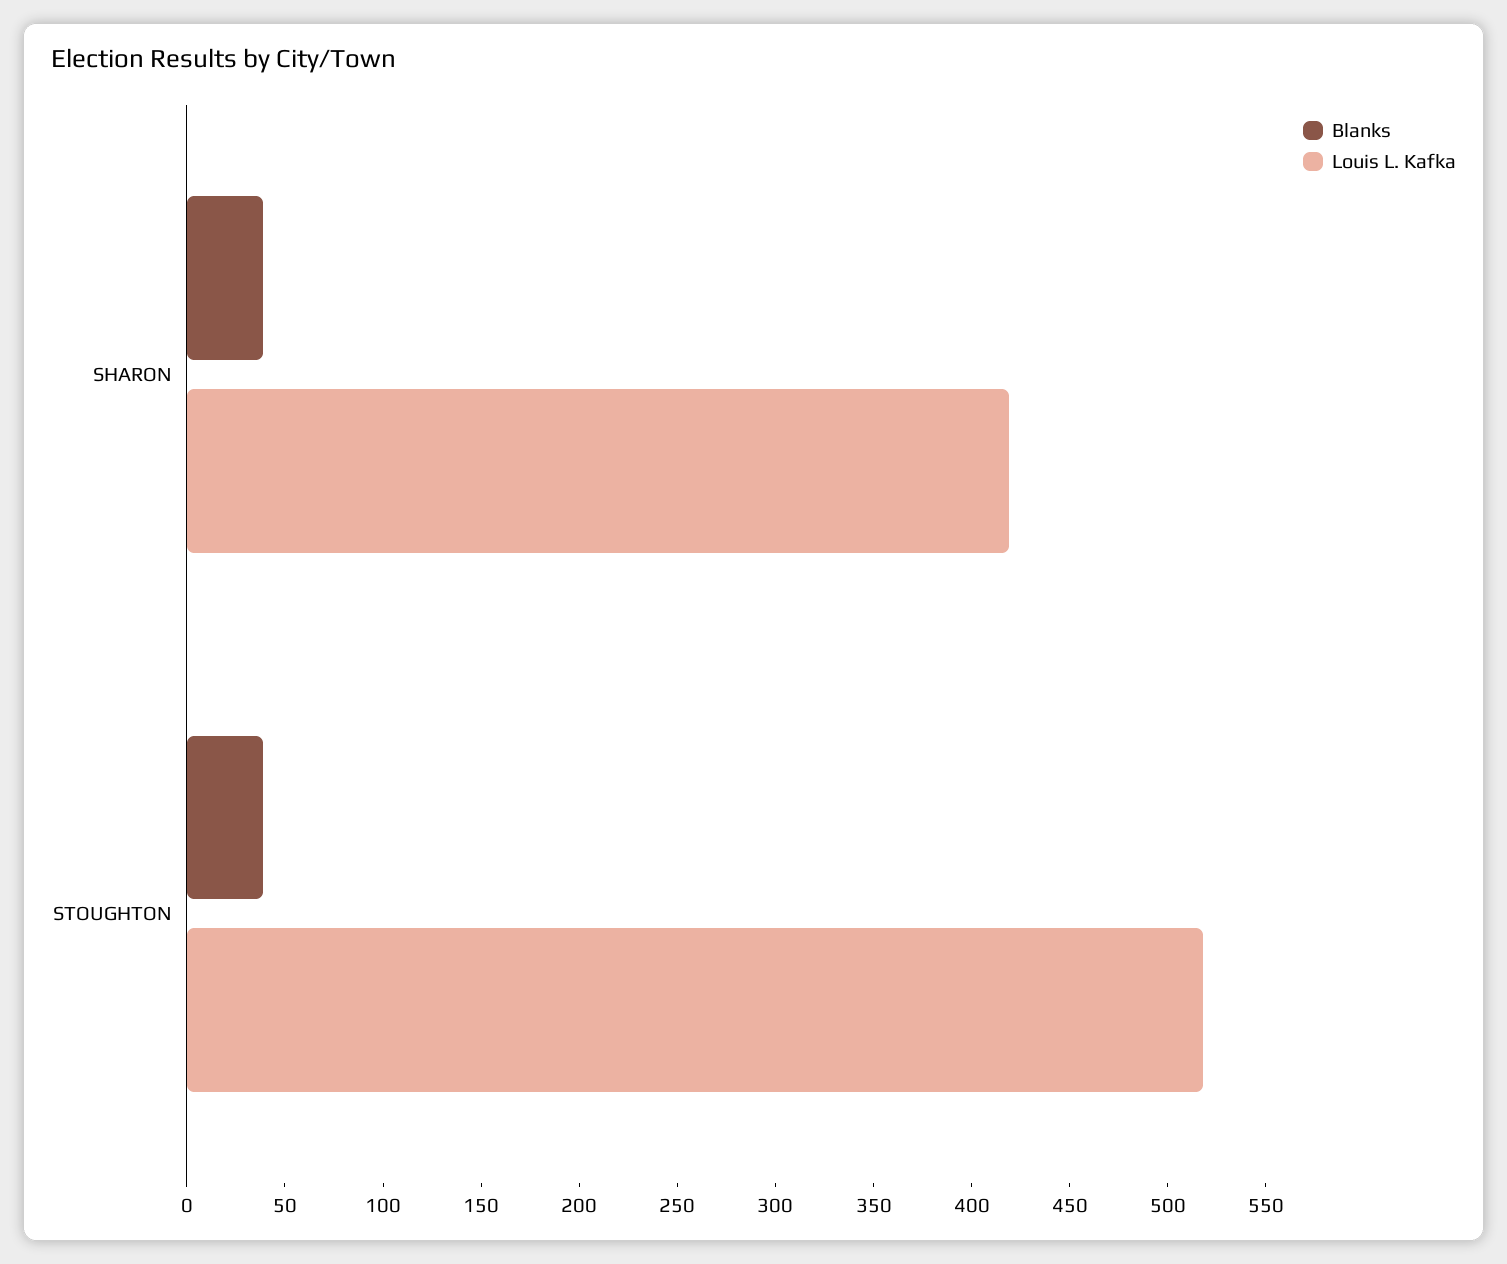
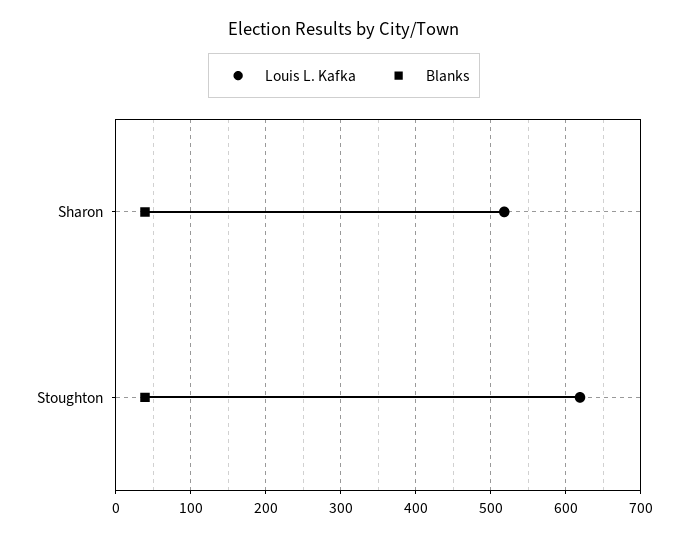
Louis L. Kafka, SHARON: 420 -> 520
Louis L. Kafka, STOUGHTON: 520 -> 620

